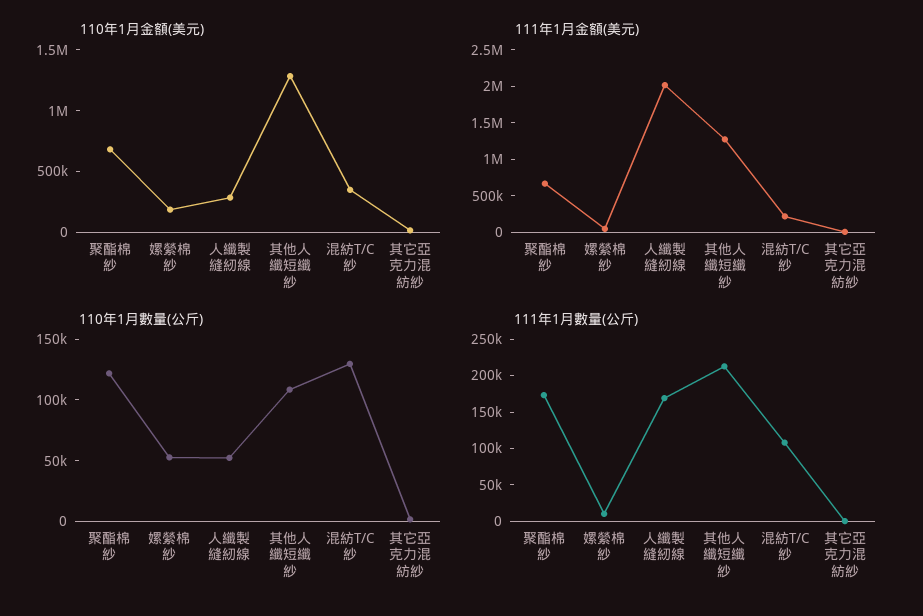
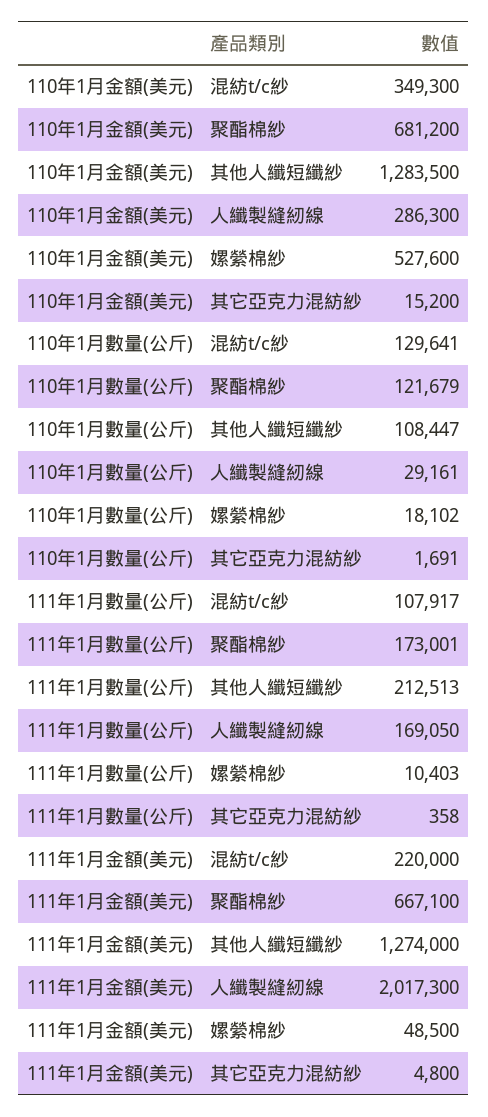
110年1月金額(美元), 嫘縈棉紗: 200000 -> 527600
110年1月數量(公斤), 嫘縈棉紗: 50000 -> 18102
110年1月數量(公斤), 人纖製縫紉線: 50000 -> 29161

